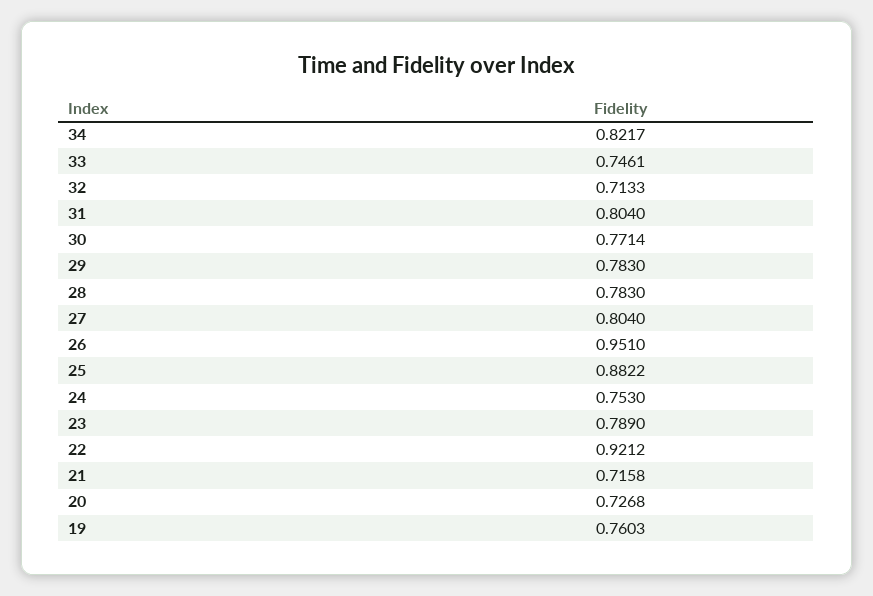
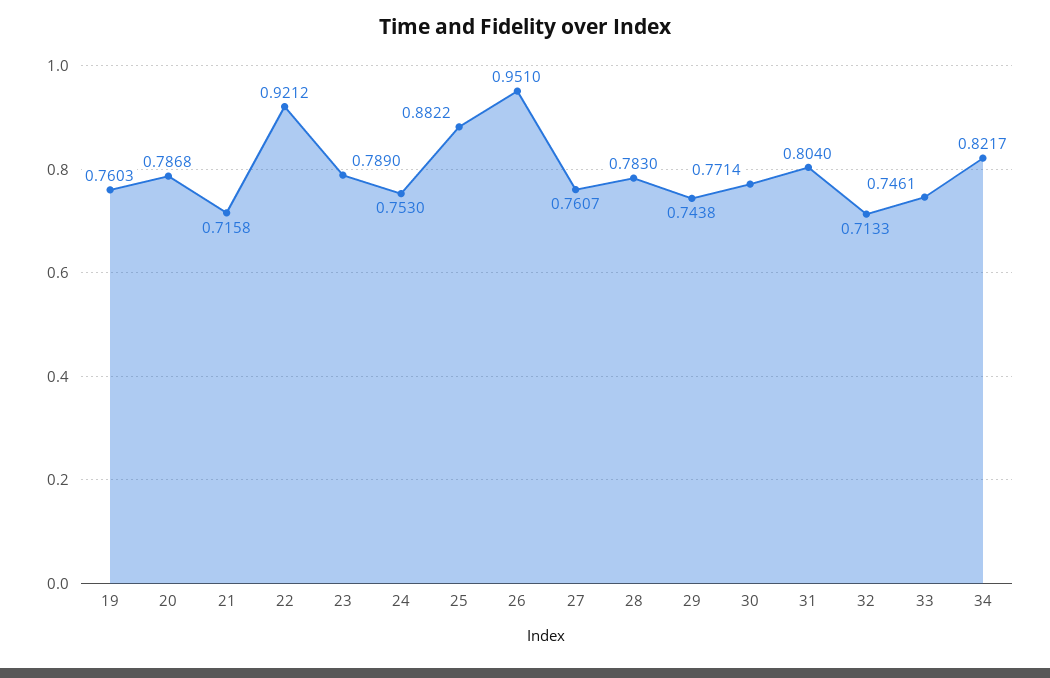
29: 0.783 -> 0.7438
27: 0.804 -> 0.7607
20: 0.7268 -> 0.7868

